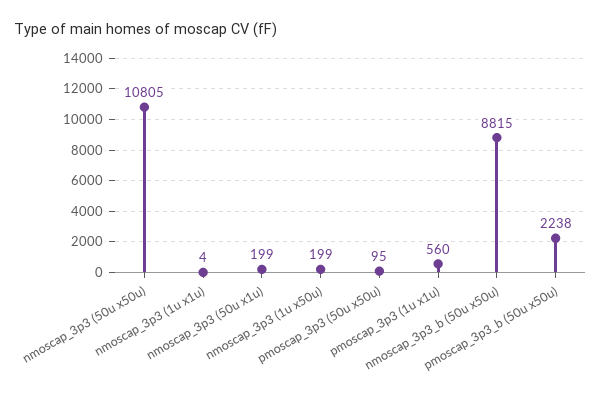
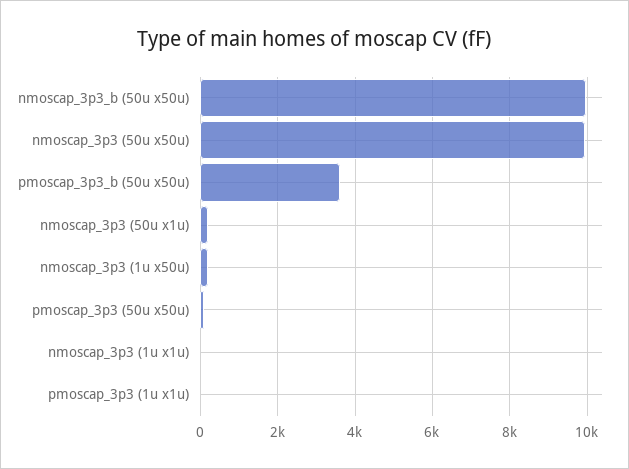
nmoscap_3p3 (50u x50u): 10805 -> 10000
pmoscap_3p3 (1u x1u): 560 -> 0
nmoscap_3p3_b (50u x50u): 8815 -> 10000
pmoscap_3p3_b (50u x50u): 2238 -> 3600

